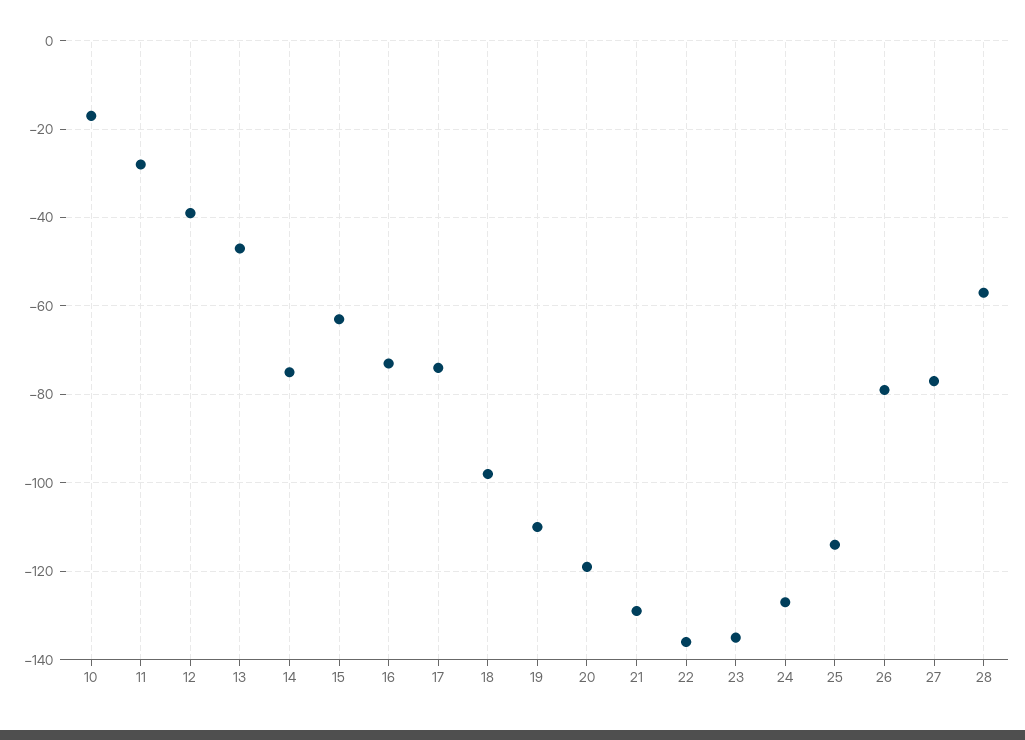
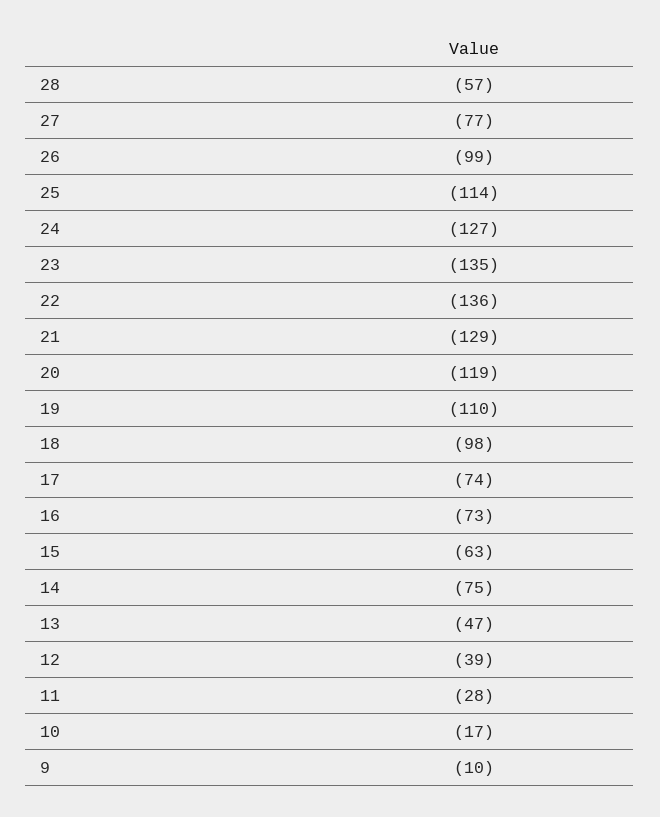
26: -80 -> -99
9: none -> -10

